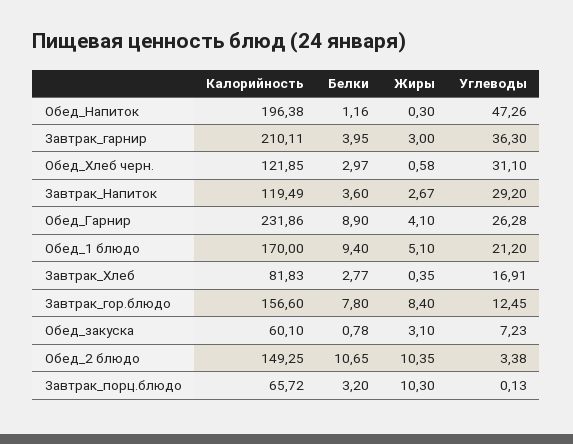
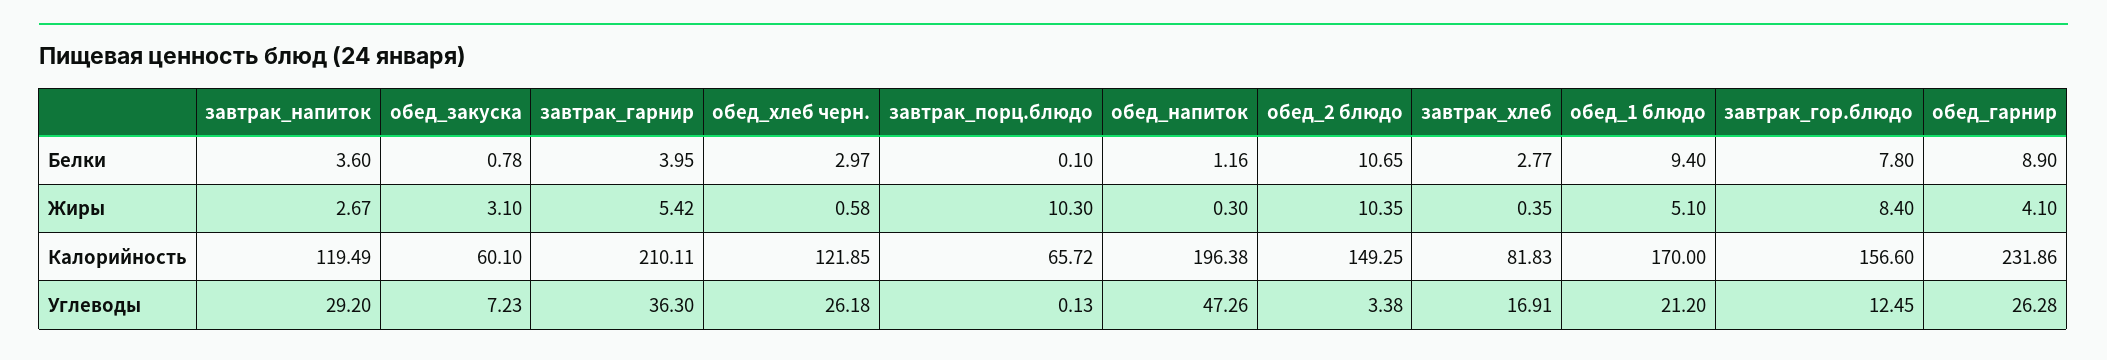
Жиры, Завтрак_гарнир: 3 -> 5.42
Углеводы, Обед_Хлеб черн.: 31.1 -> 26.18
Белки, Завтрак_порц.блюдо: 3.2 -> 0.1

